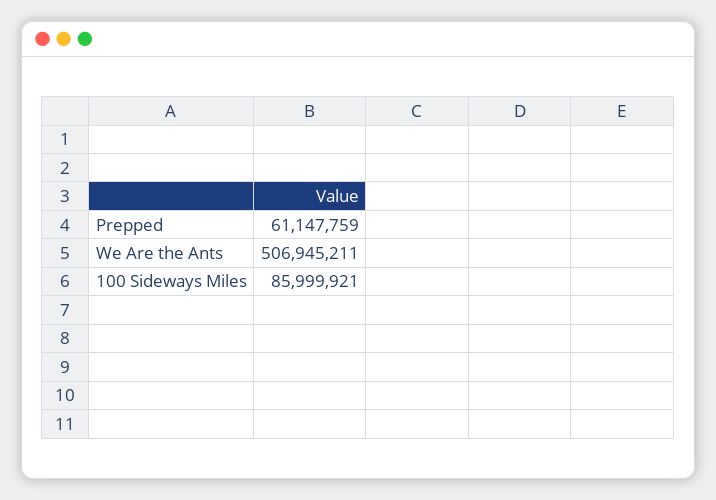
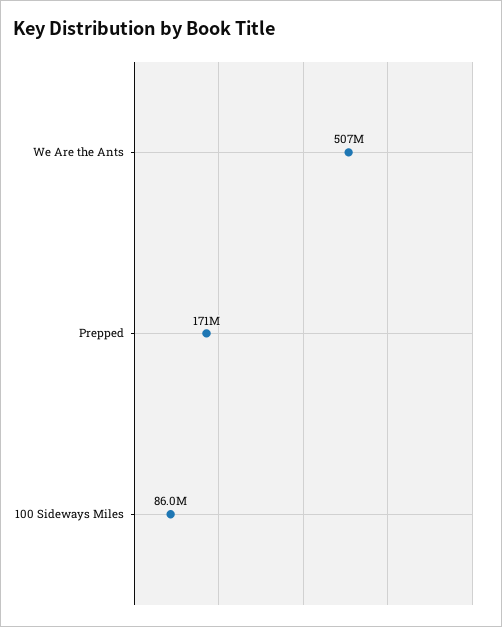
Prepped: 61147759 -> 171000000

